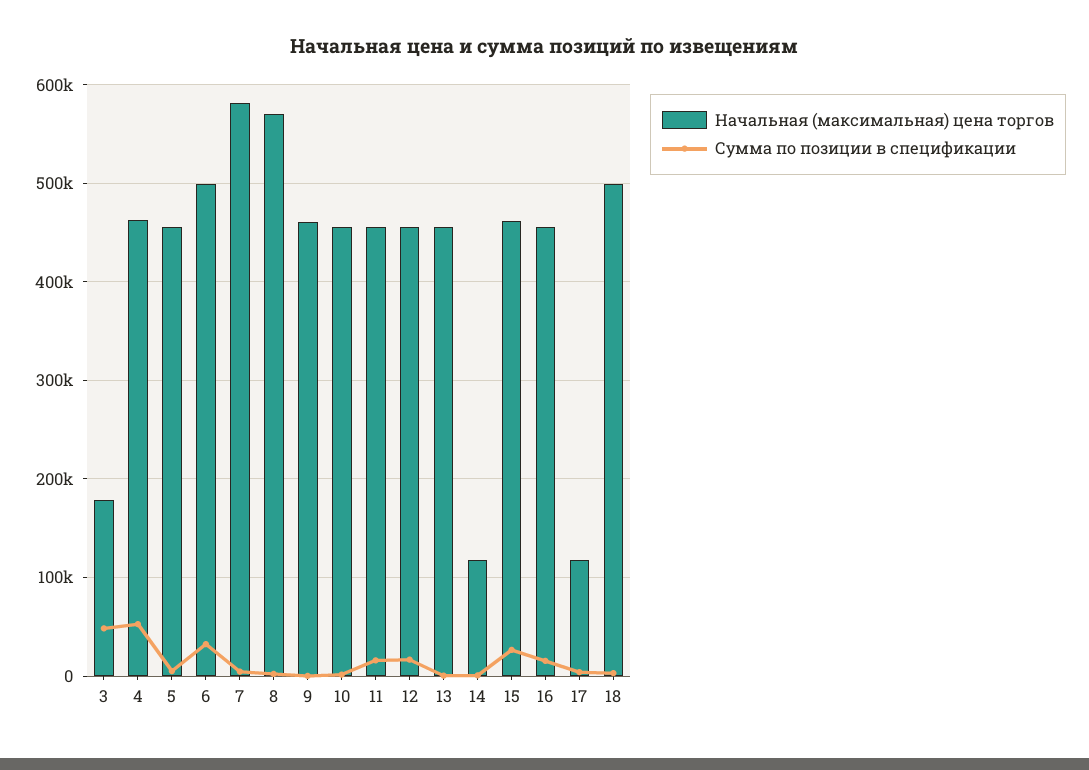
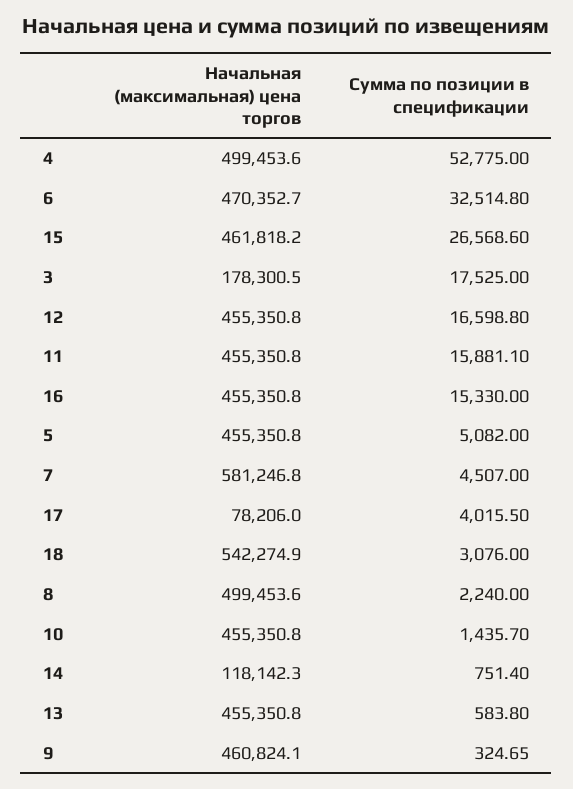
Сумма по позиции в спецификации, 3: 50000 -> 17525
Начальная (максимальная) цена торгов, 4: 460000 -> 499453.6
Начальная (максимальная) цена торгов, 6: 500000 -> 470352.7
Начальная (максимальная) цена торгов, 8: 570000 -> 499453.6
Начальная (максимальная) цена торгов, 17: 120000 -> 78206
Начальная (максимальная) цена торгов, 18: 500000 -> 542274.9

